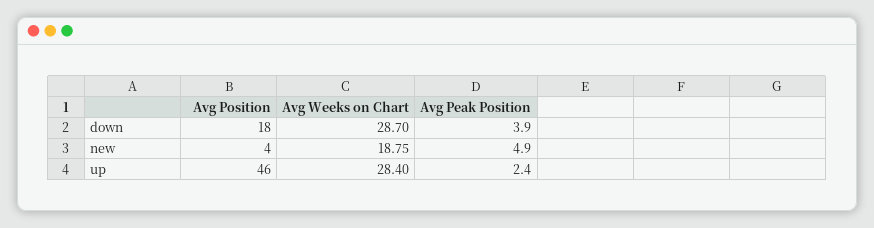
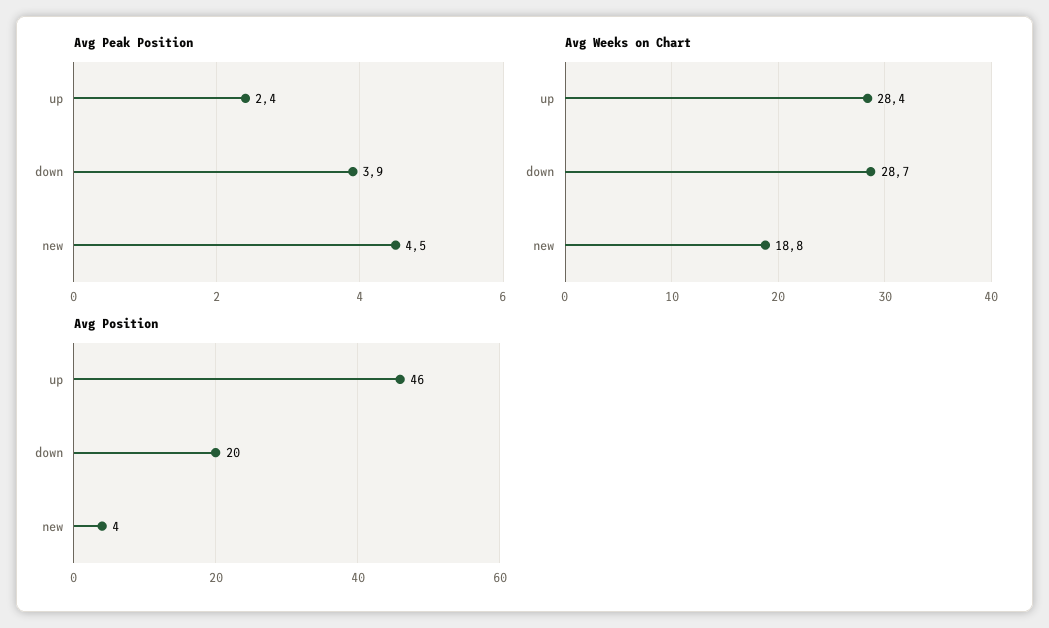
Avg Position, down: 18 -> 20
Avg Peak Position, new: 4.9 -> 4.5

